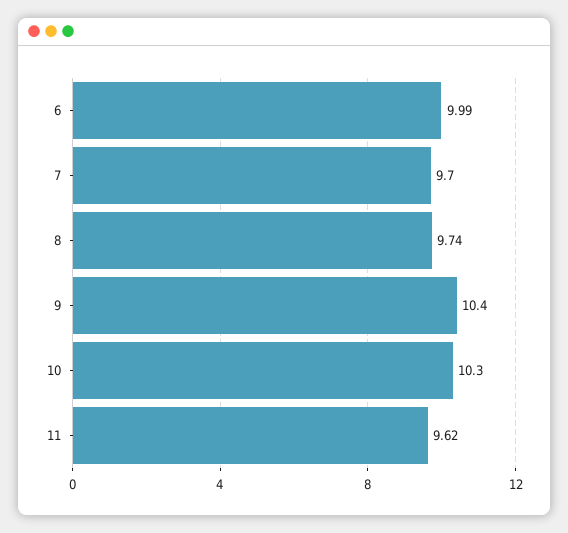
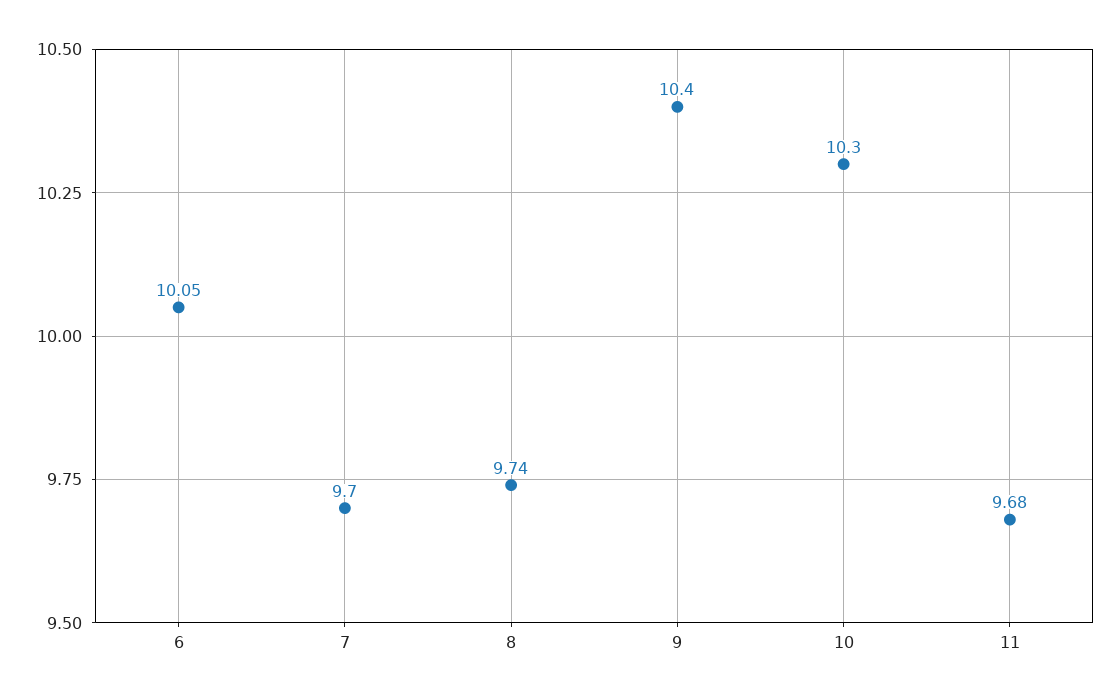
6: 9.99 -> 10.05
11: 9.62 -> 9.68

